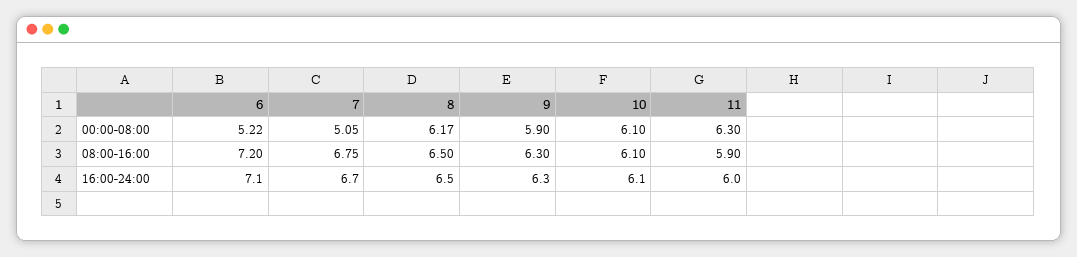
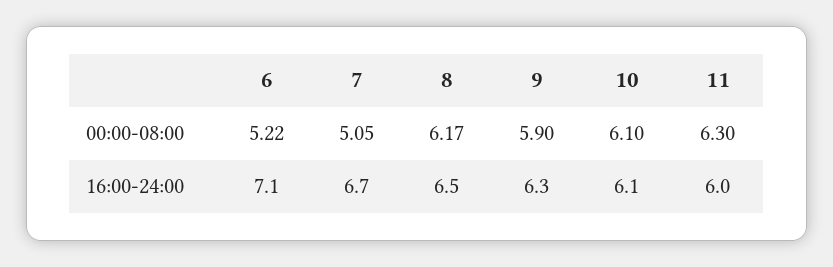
6, 08:00-16:00: 7.2 -> none
7, 08:00-16:00: 6.75 -> none
8, 08:00-16:00: 6.5 -> none
9, 08:00-16:00: 6.3 -> none
10, 08:00-16:00: 6.1 -> none
11, 08:00-16:00: 5.9 -> none

